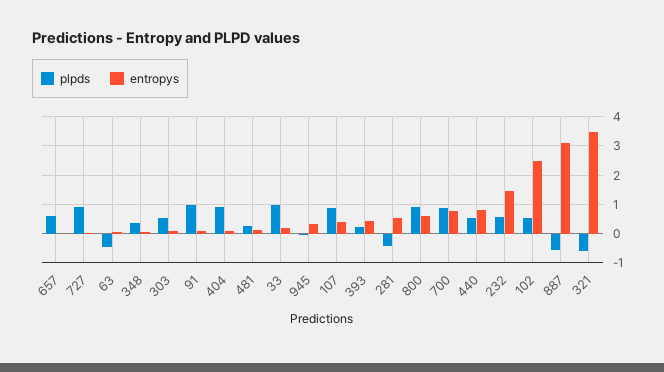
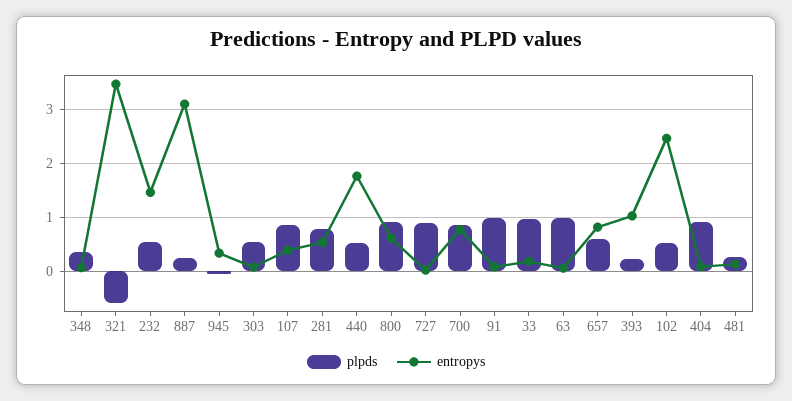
entropys, 657: 0 -> 0.8
plpds, 63: -0.5 -> 1
entropys, 393: 0.5 -> 1
plpds, 281: -0.5 -> 0.8
entropys, 440: 0.75 -> 1.8
plpds, 887: -0.5 -> 0.2

